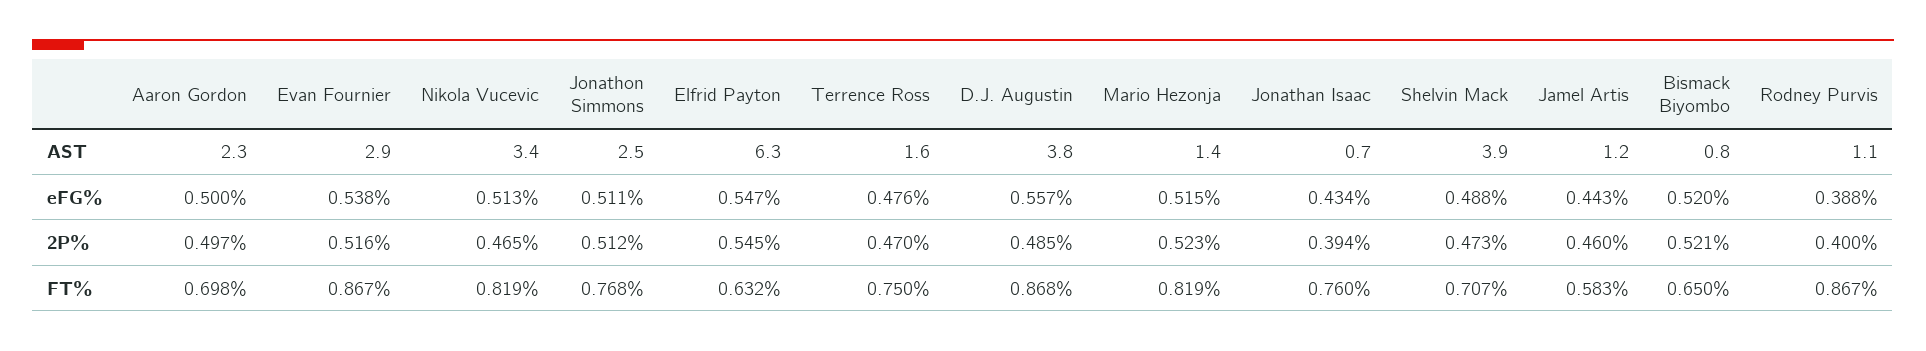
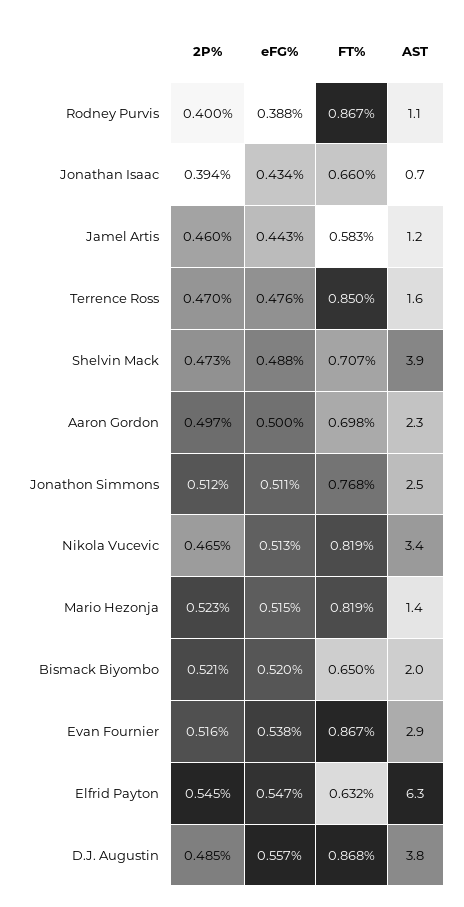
Bismack Biyombo, AST: 0.8 -> 2
Terrence Ross, FT%: 0.75 -> 0.85
Jonathan Isaac, FT%: 0.76 -> 0.66

